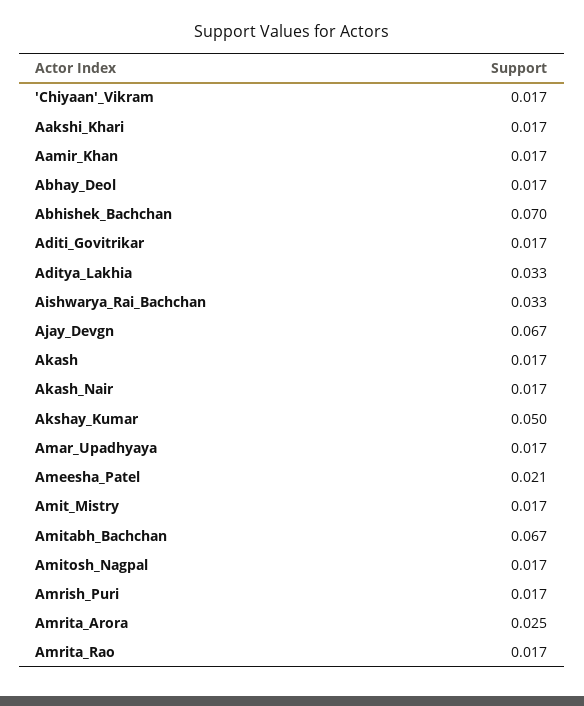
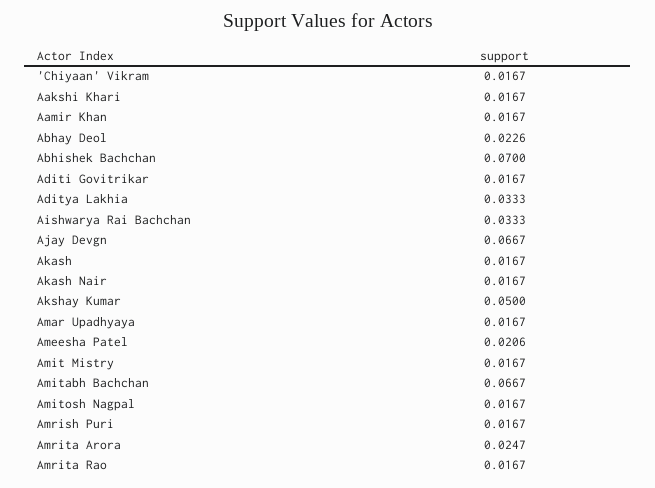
Abhay_Deol: 0.017 -> 0.0226

